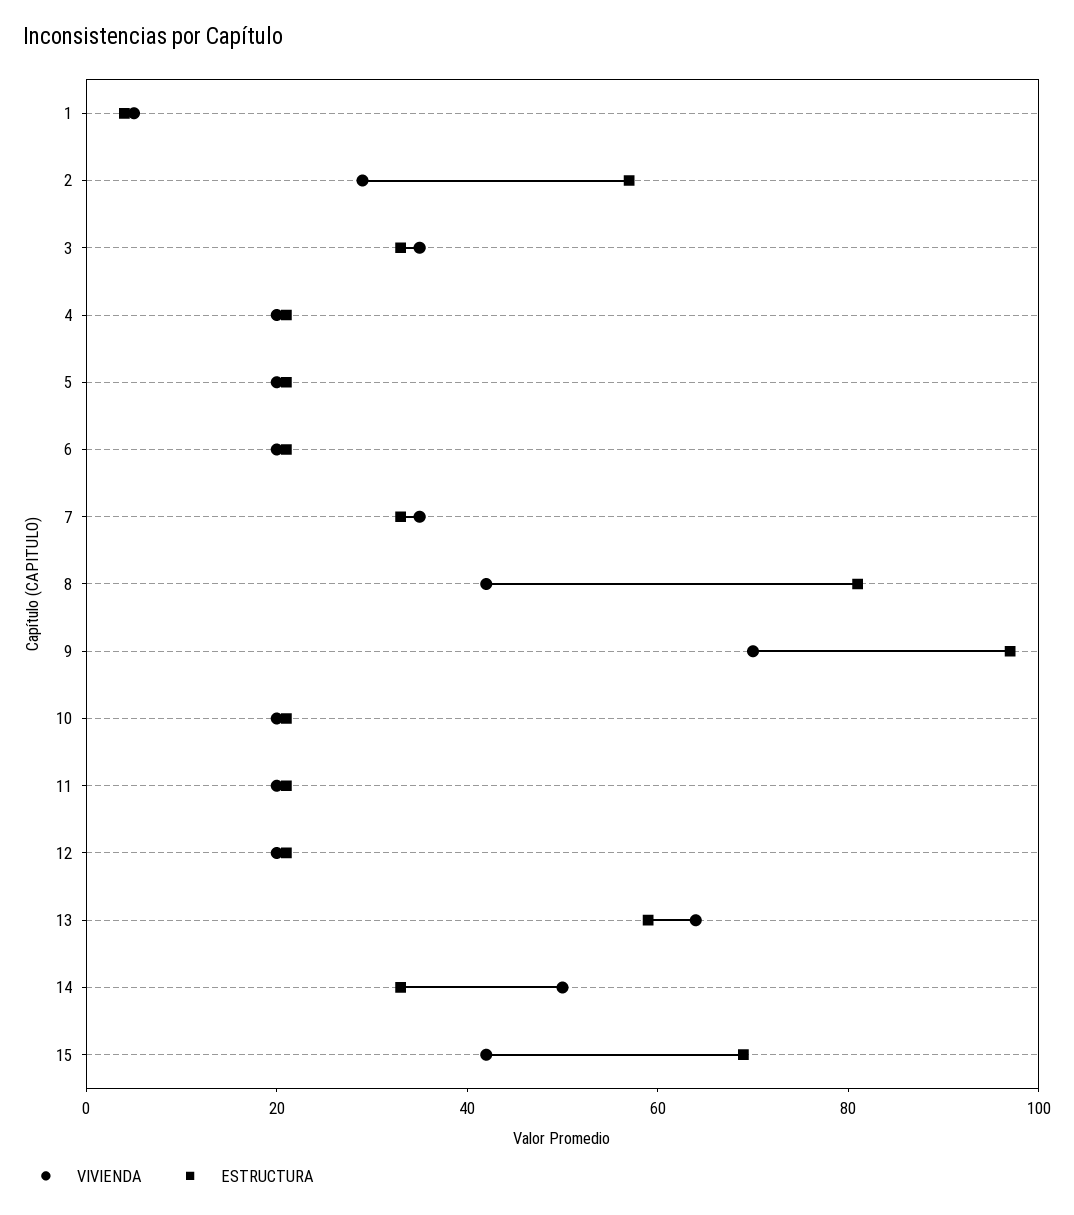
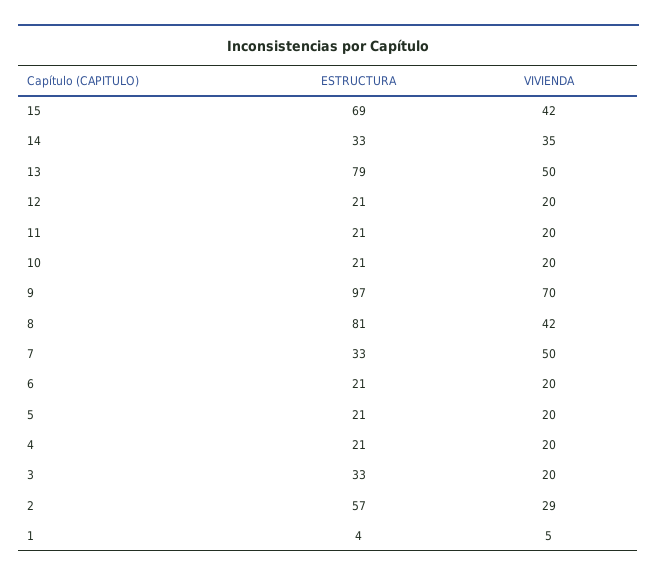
VIVIENDA, 3: 35 -> 20
VIVIENDA, 7: 35 -> 50
VIVIENDA, 13: 65 -> 50
ESTRUCTURA, 13: 60 -> 79
VIVIENDA, 14: 50 -> 35

